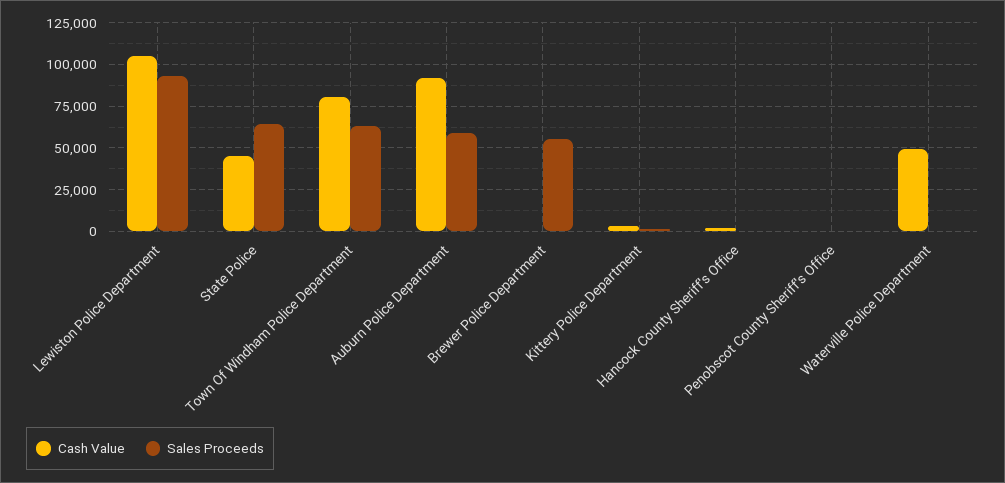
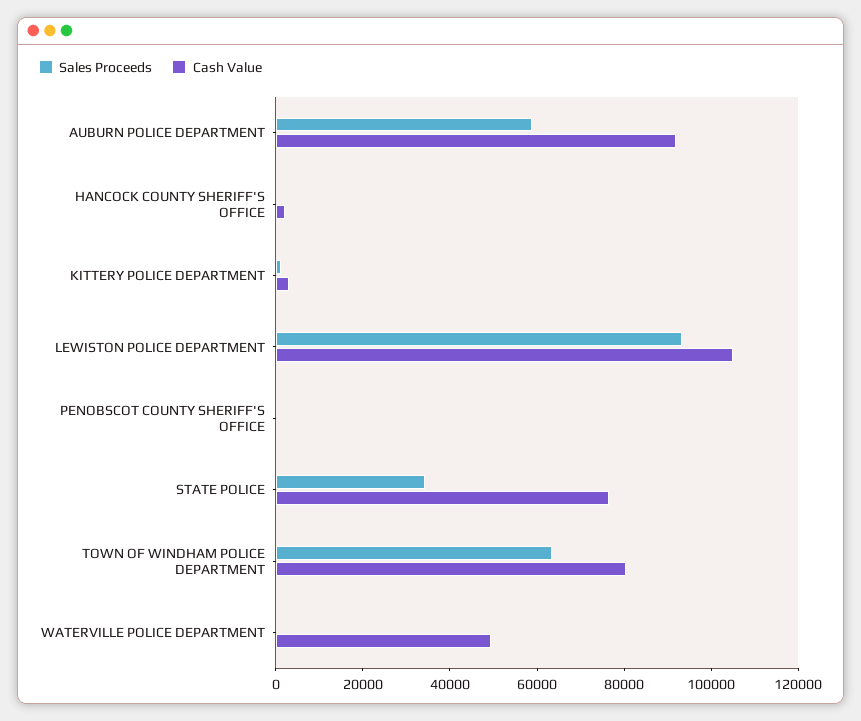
Cash Value, State Police: 45000 -> 75000
Sales Proceeds, State Police: 65000 -> 35000
Cash Value, Brewer Police Department: 0 -> none
Sales Proceeds, Brewer Police Department: 55000 -> none

